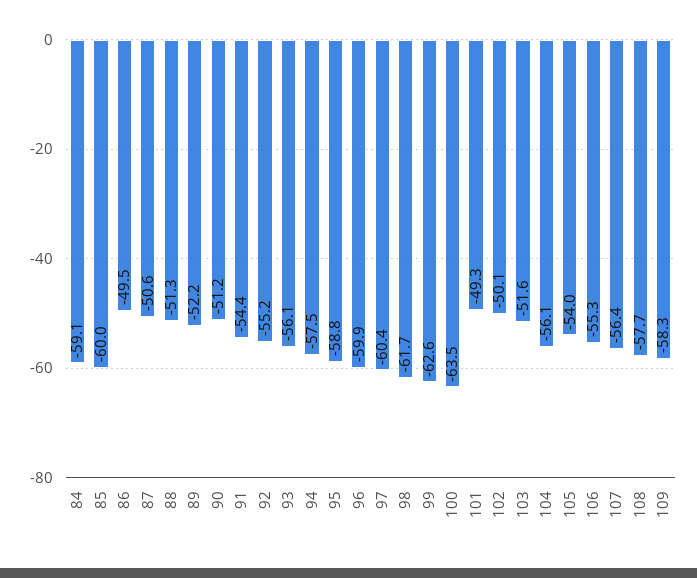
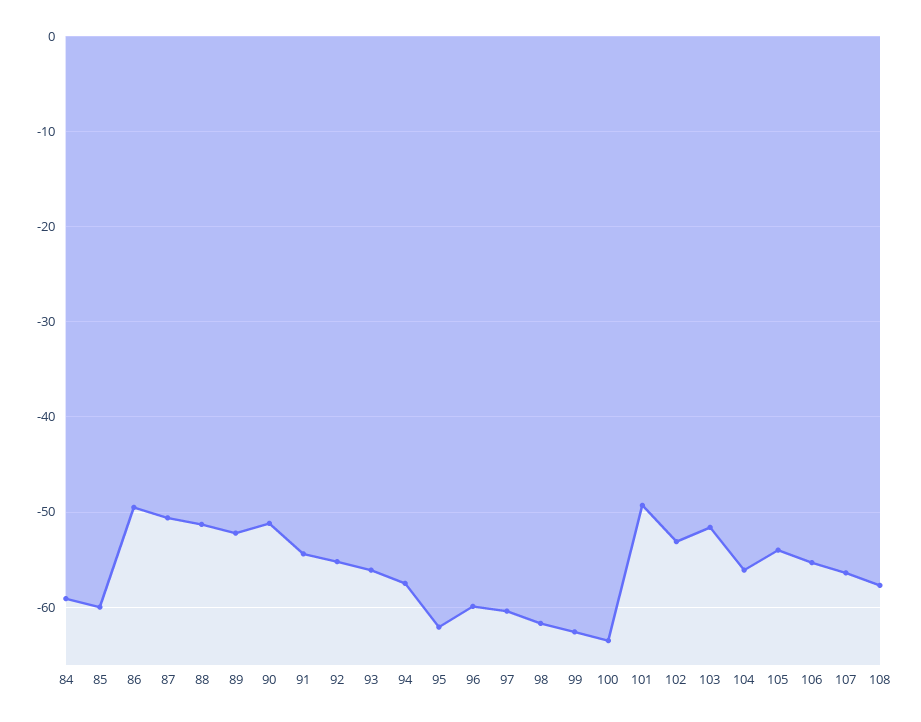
95: -58.8 -> -62
102: -50.1 -> -53
109: -58.3 -> none

